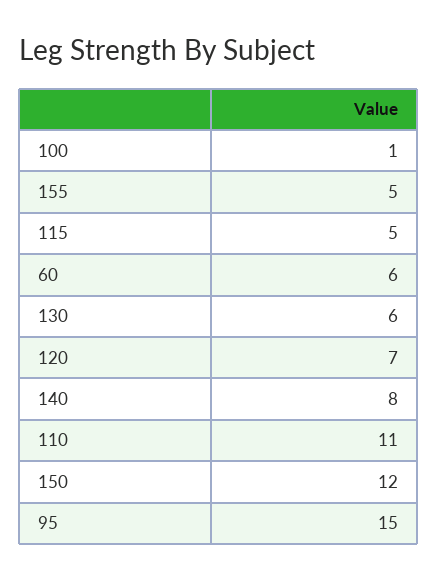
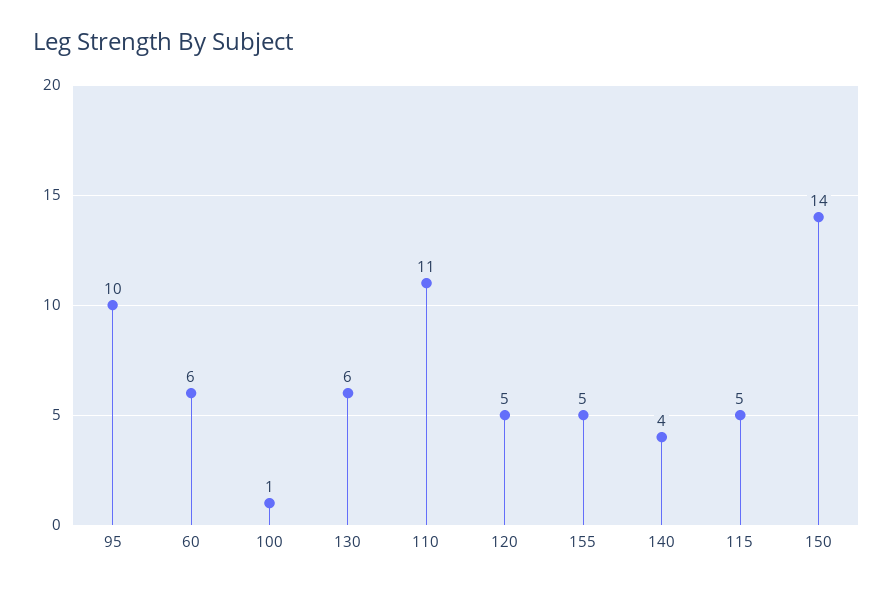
120: 7 -> 5
140: 8 -> 4
150: 12 -> 14
95: 15 -> 10

